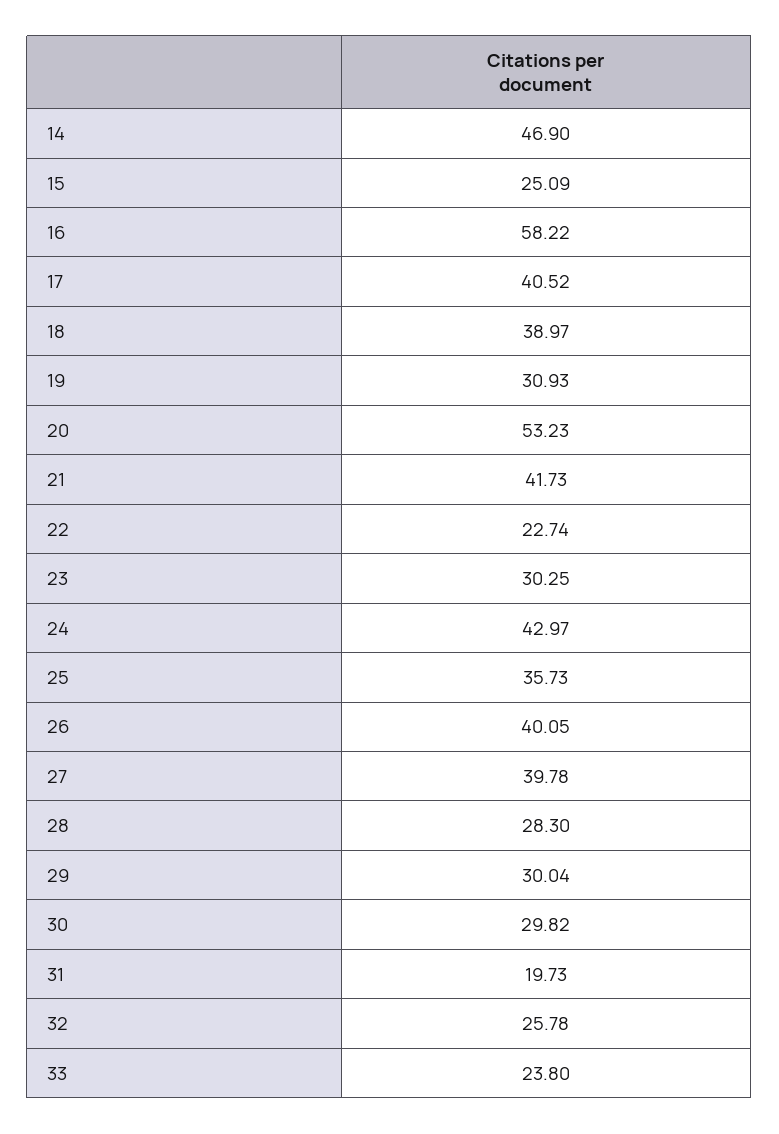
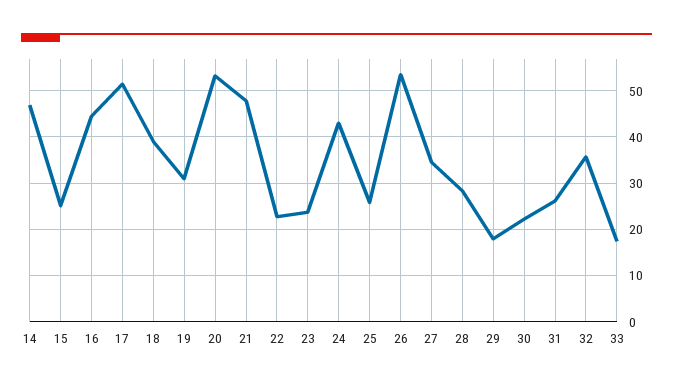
16: 58.22 -> 44
17: 40.52 -> 52
21: 41.73 -> 48
23: 30.25 -> 24
25: 35.73 -> 26
26: 40.05 -> 54
27: 39.78 -> 34
29: 30.04 -> 18
30: 29.82 -> 22
31: 19.73 -> 26
32: 25.78 -> 36
33: 23.8 -> 18

